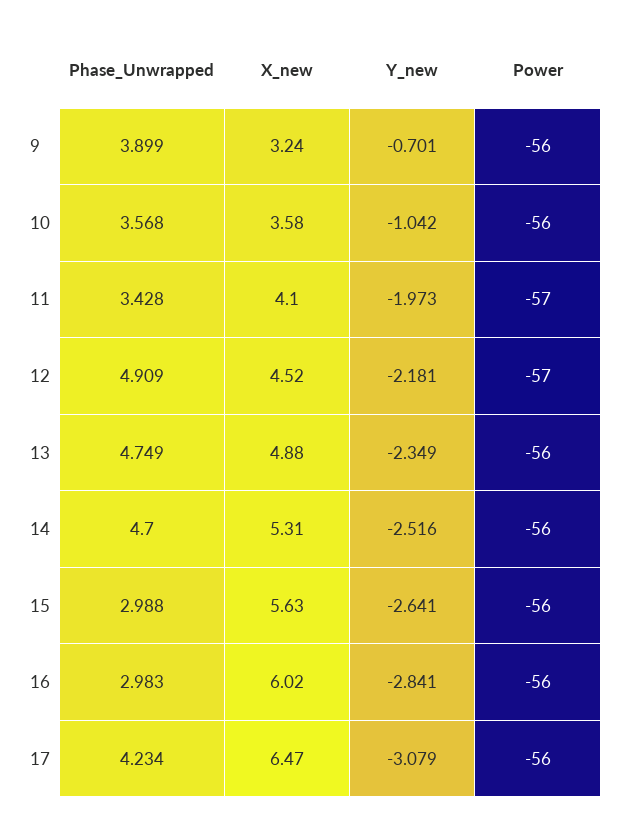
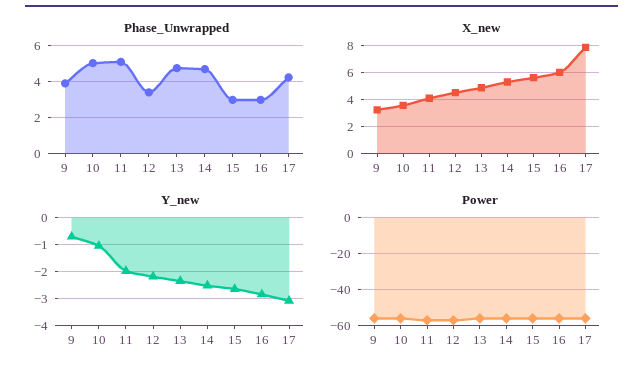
Phase_Unwrapped, 10: 3.568 -> 5
Phase_Unwrapped, 11: 3.428 -> 5
Phase_Unwrapped, 12: 4.909 -> 3.5
X_new, 17: 6.47 -> 8

